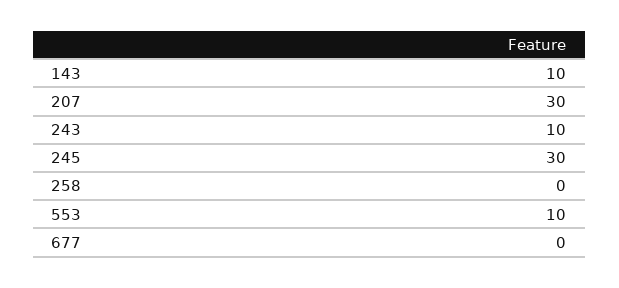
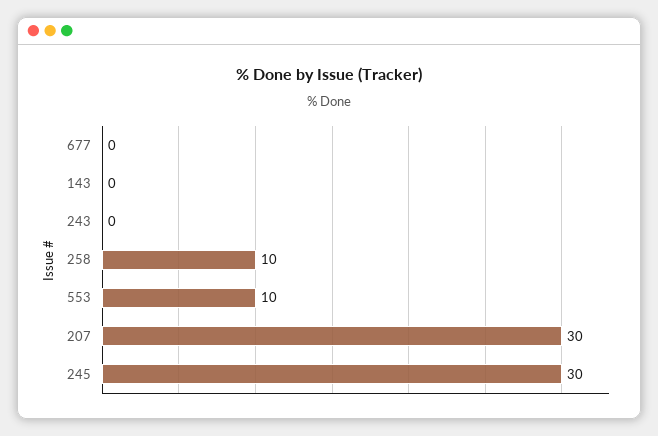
143: 10 -> 0
243: 10 -> 0
258: 0 -> 10

